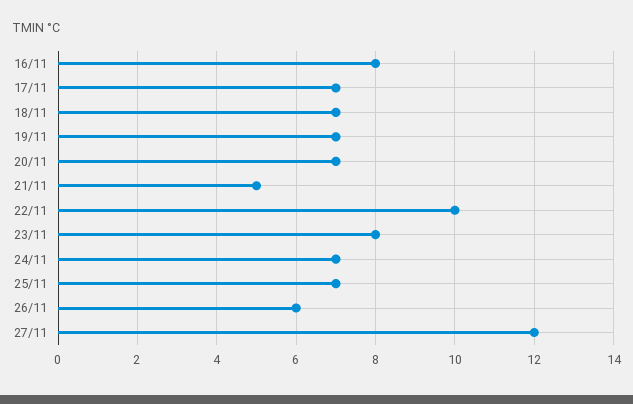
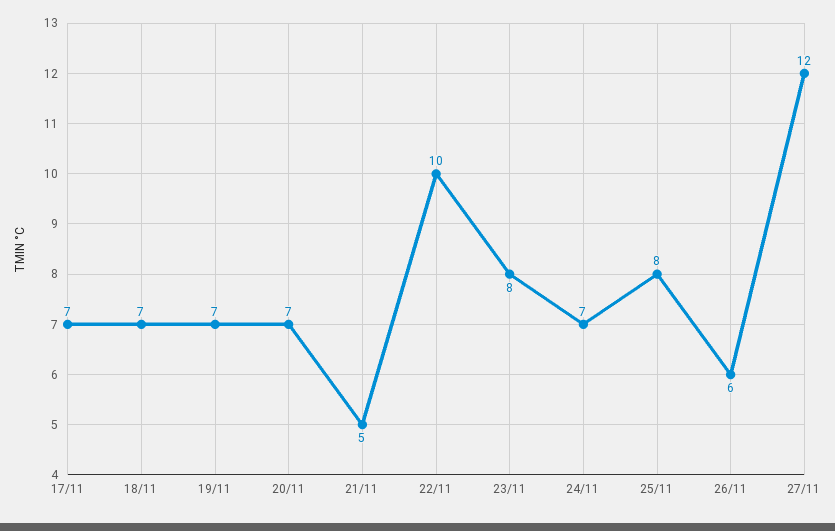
16/11: 8 -> none
25/11: 7 -> 8

